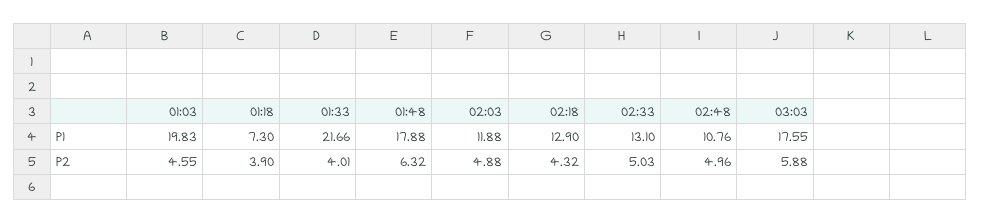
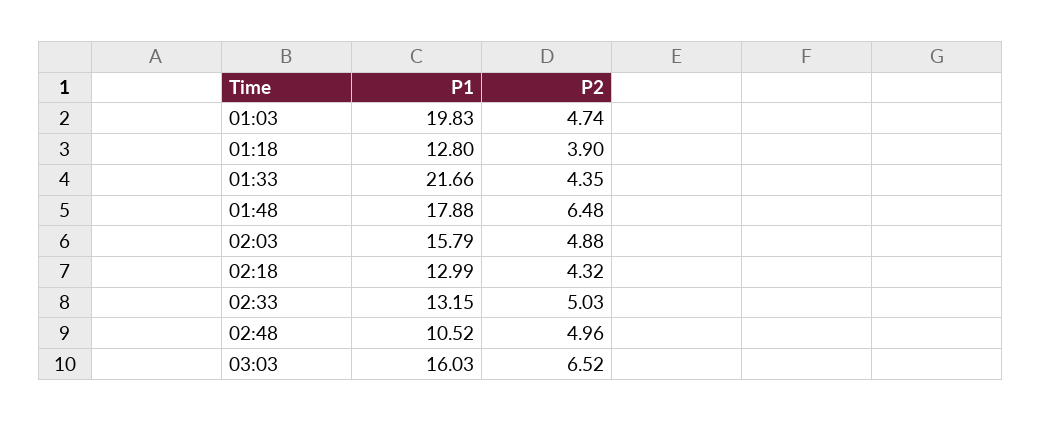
01:18, P1: 7.3 -> 12.8
02:03, P1: 11.88 -> 15.79
02:18, P1: 12.9 -> 12.99
02:33, P1: 13.1 -> 13.15
02:48, P1: 10.76 -> 10.52
03:03, P1: 17.55 -> 16.03
01:03, P2: 4.55 -> 4.74
01:33, P2: 4.01 -> 4.35
01:48, P2: 6.32 -> 6.48
03:03, P2: 5.88 -> 6.52

